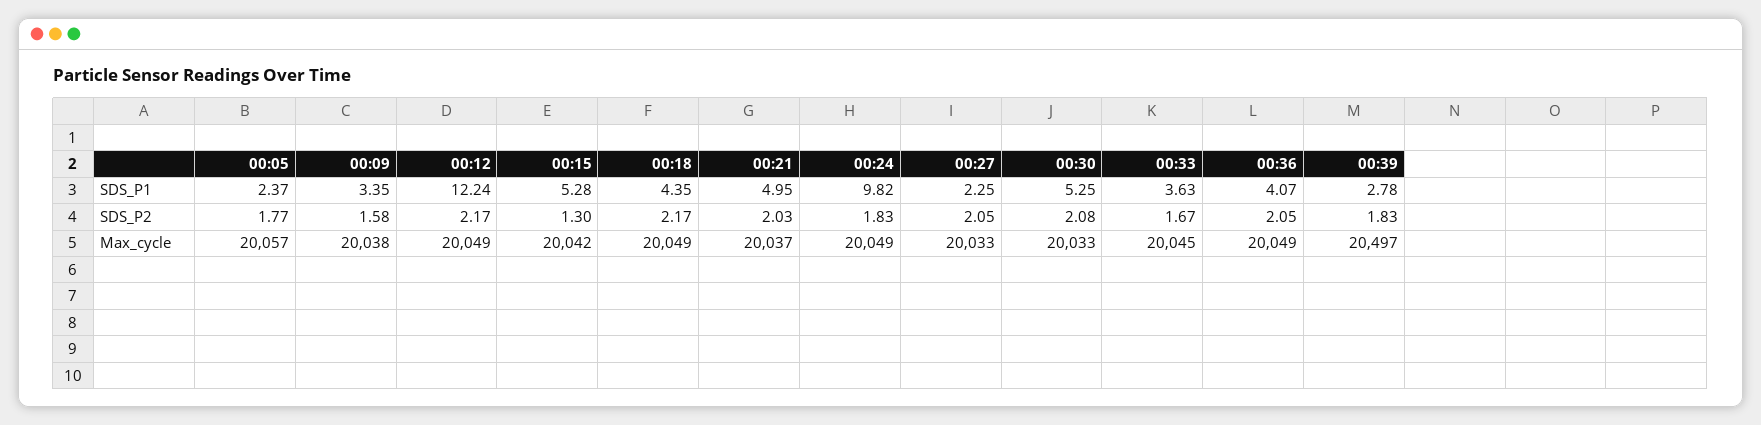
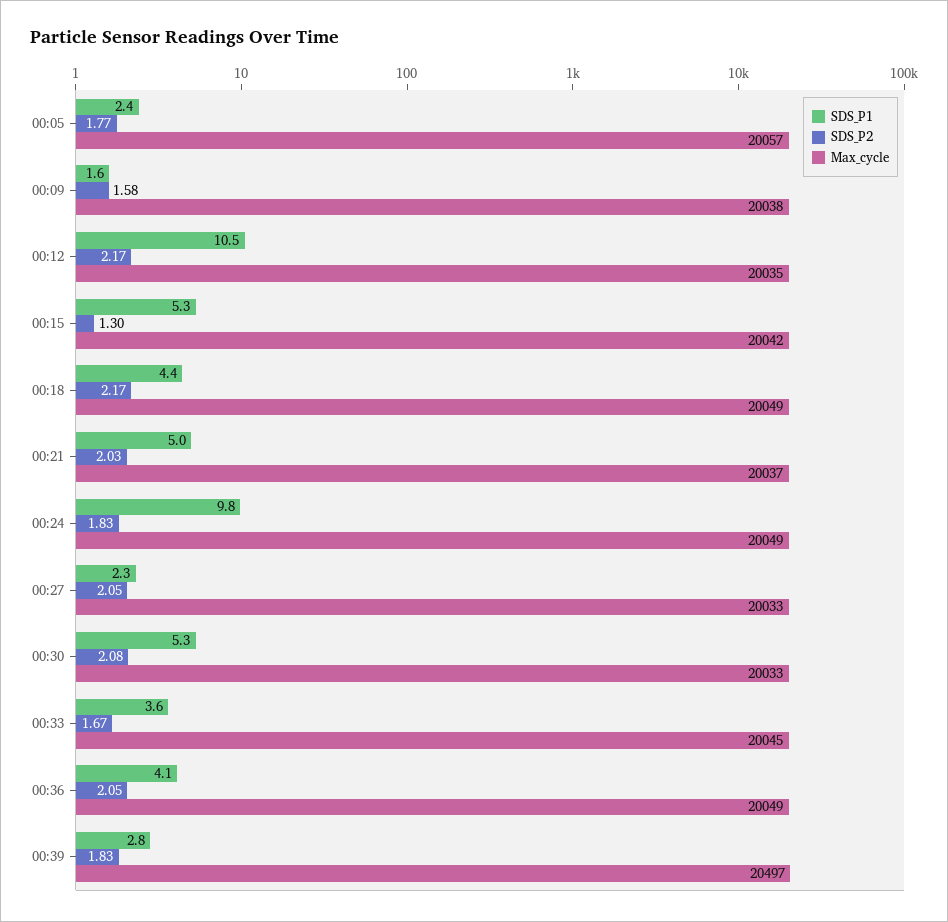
SDS_P1, 00:09: 3.35 -> 1.6
SDS_P1, 00:12: 12.24 -> 10.5
Max_cycle, 00:12: 20049 -> 20035

